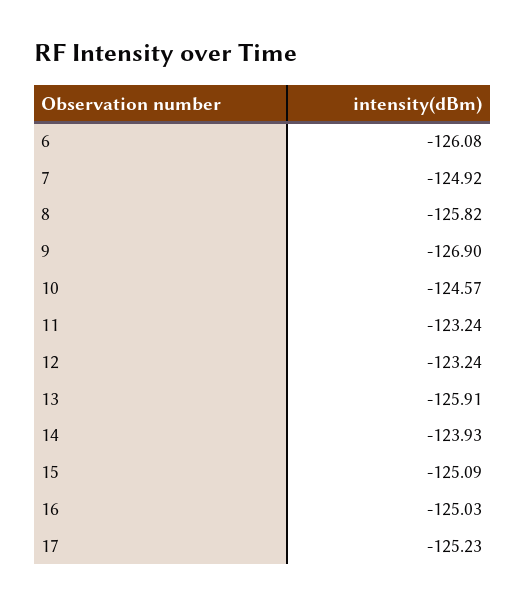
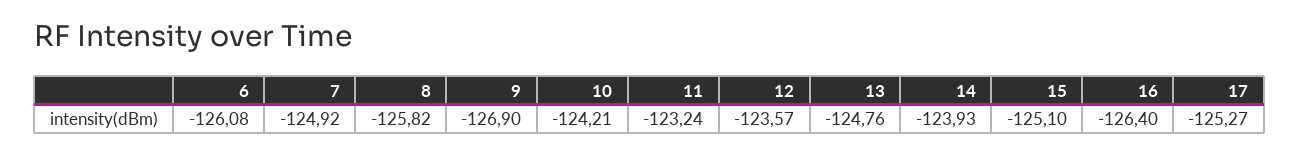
10: -124.57 -> -124.21
12: -123.24 -> -123.57
13: -125.91 -> -124.76
15: -125.09 -> -125.1
16: -125.03 -> -126.4
17: -125.23 -> -125.27

